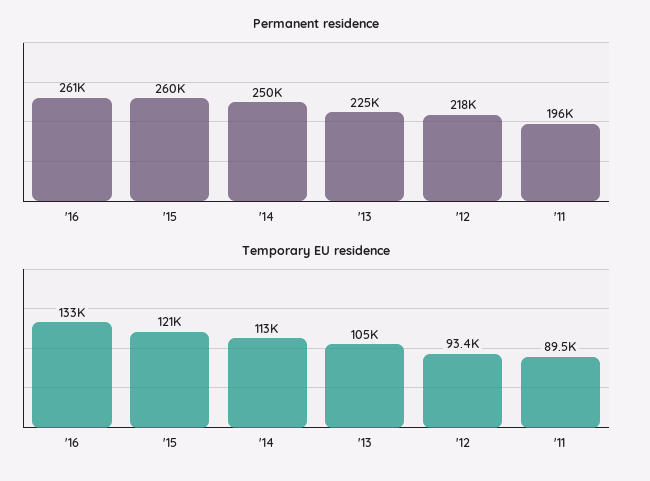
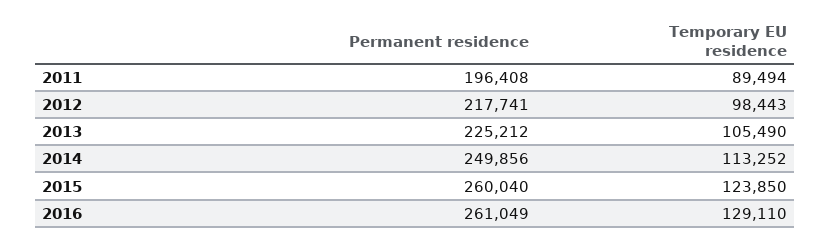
Temporary EU residence, '16: 133000 -> 129110
Temporary EU residence, '15: 121000 -> 123850
Temporary EU residence, '12: 93400 -> 98443

